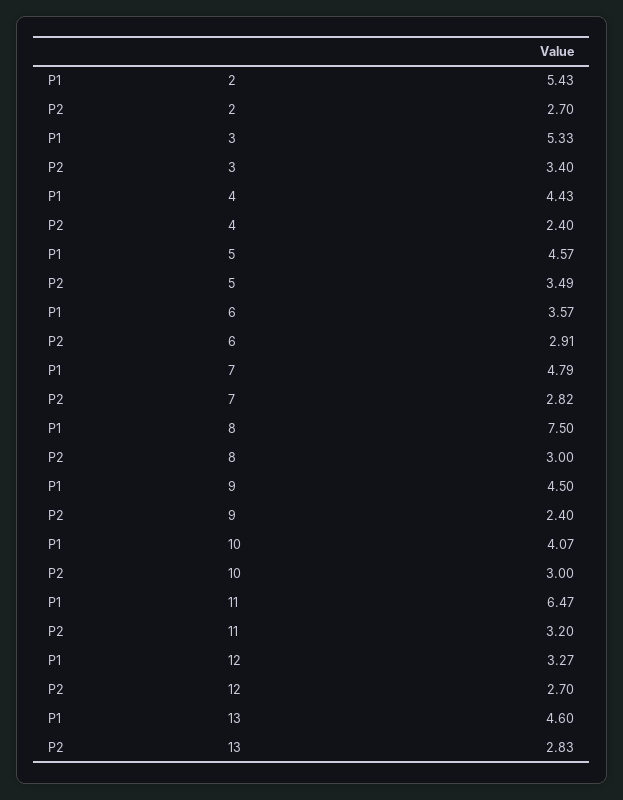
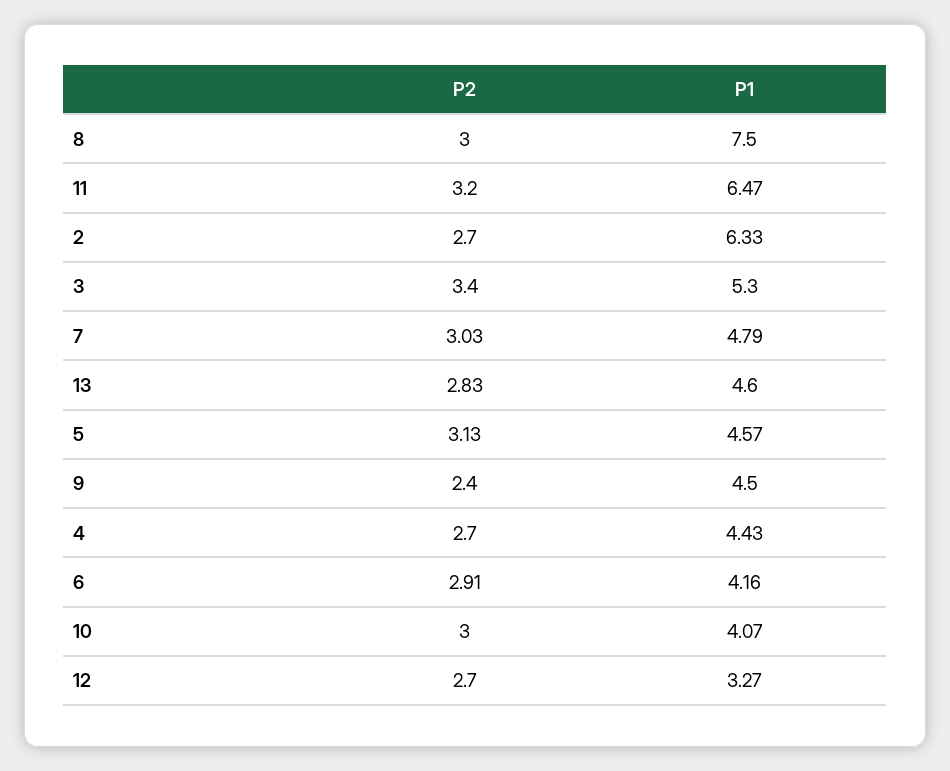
P1, 2: 5.43 -> 6.33
P1, 3: 5.33 -> 5.3
P2, 4: 2.4 -> 2.7
P2, 5: 3.49 -> 3.13
P1, 6: 3.57 -> 4.16
P2, 7: 2.82 -> 3.03

